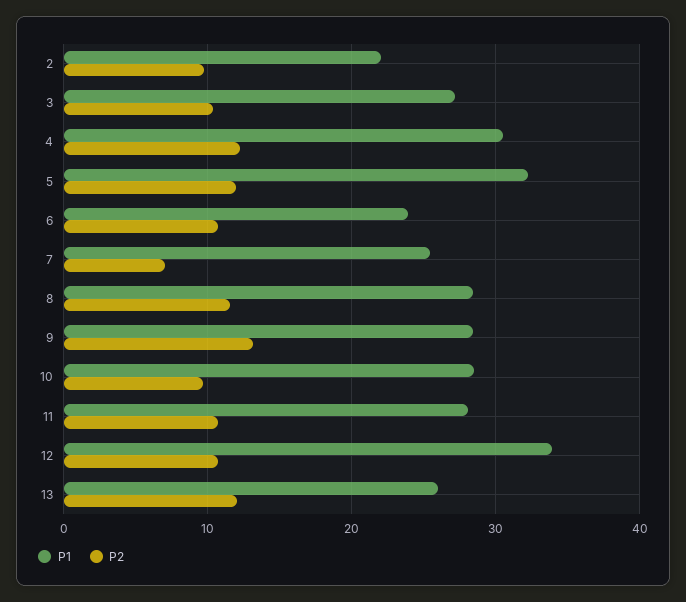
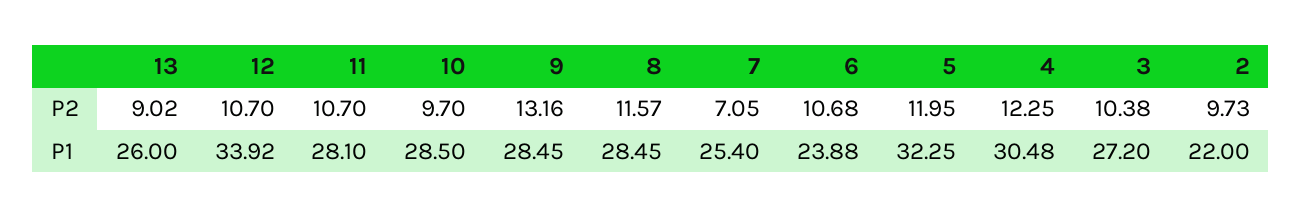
P2, 13: 12 -> 9.02

